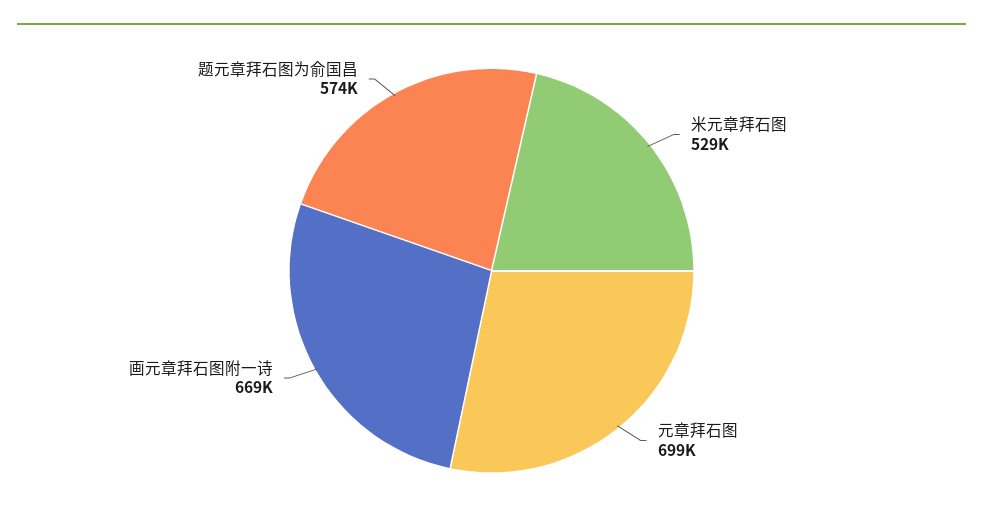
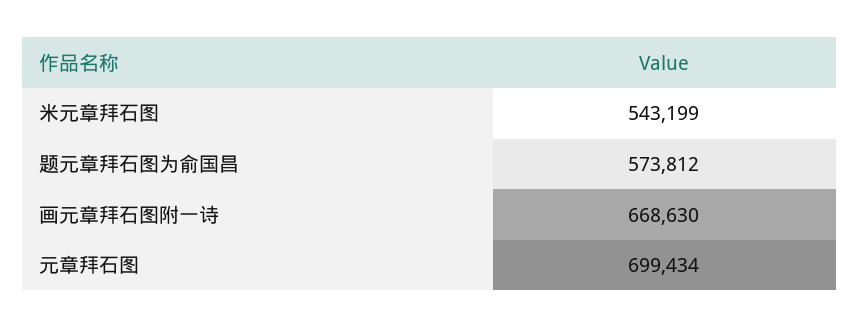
米元章拜石图: 529000 -> 543199

